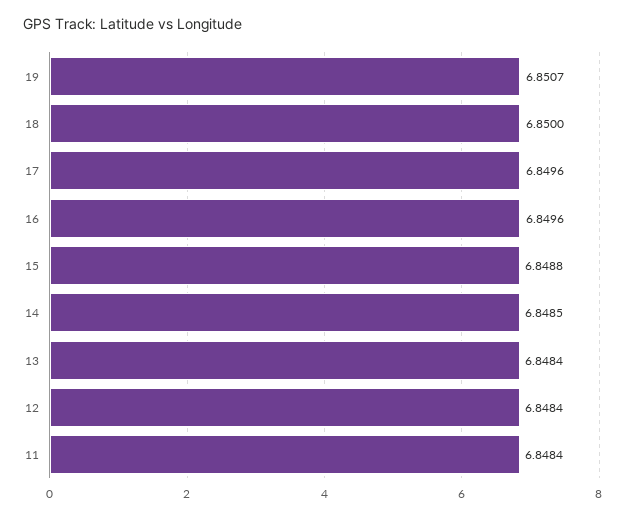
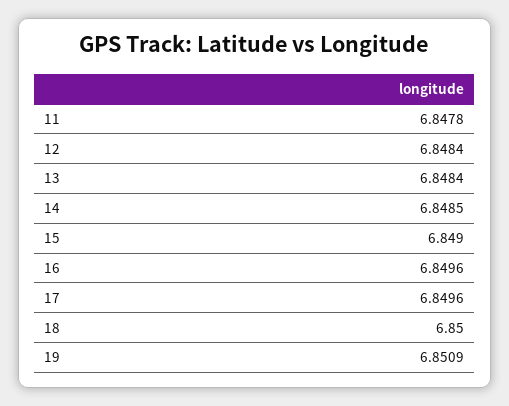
19: 6.8507 -> 6.8509
15: 6.8488 -> 6.849
11: 6.8484 -> 6.8478

